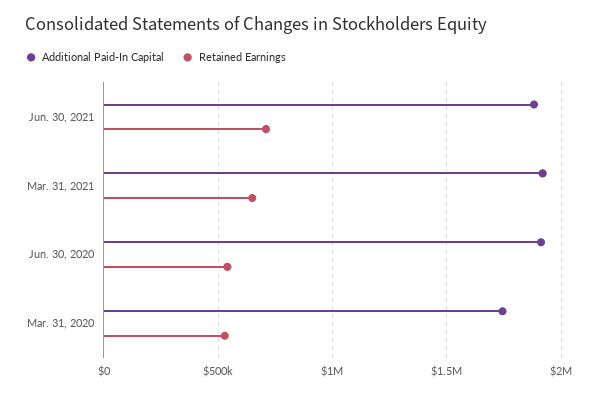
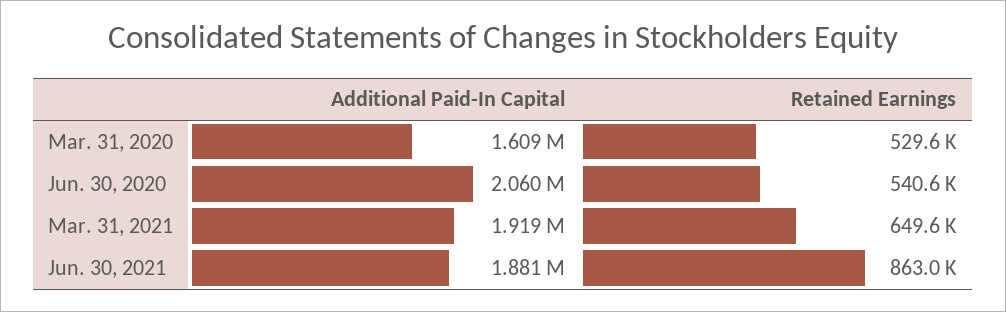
Retained Earnings, Jun. 30, 2021: 700000 -> 863000
Additional Paid-In Capital, Jun. 30, 2020: 1900000 -> 2060000
Additional Paid-In Capital, Mar. 31, 2020: 1750000 -> 1609000

